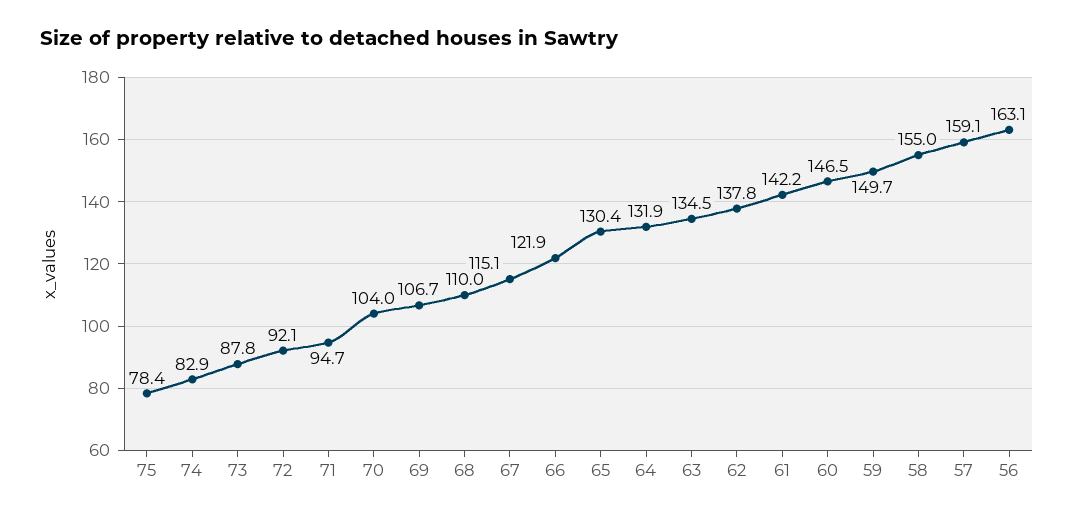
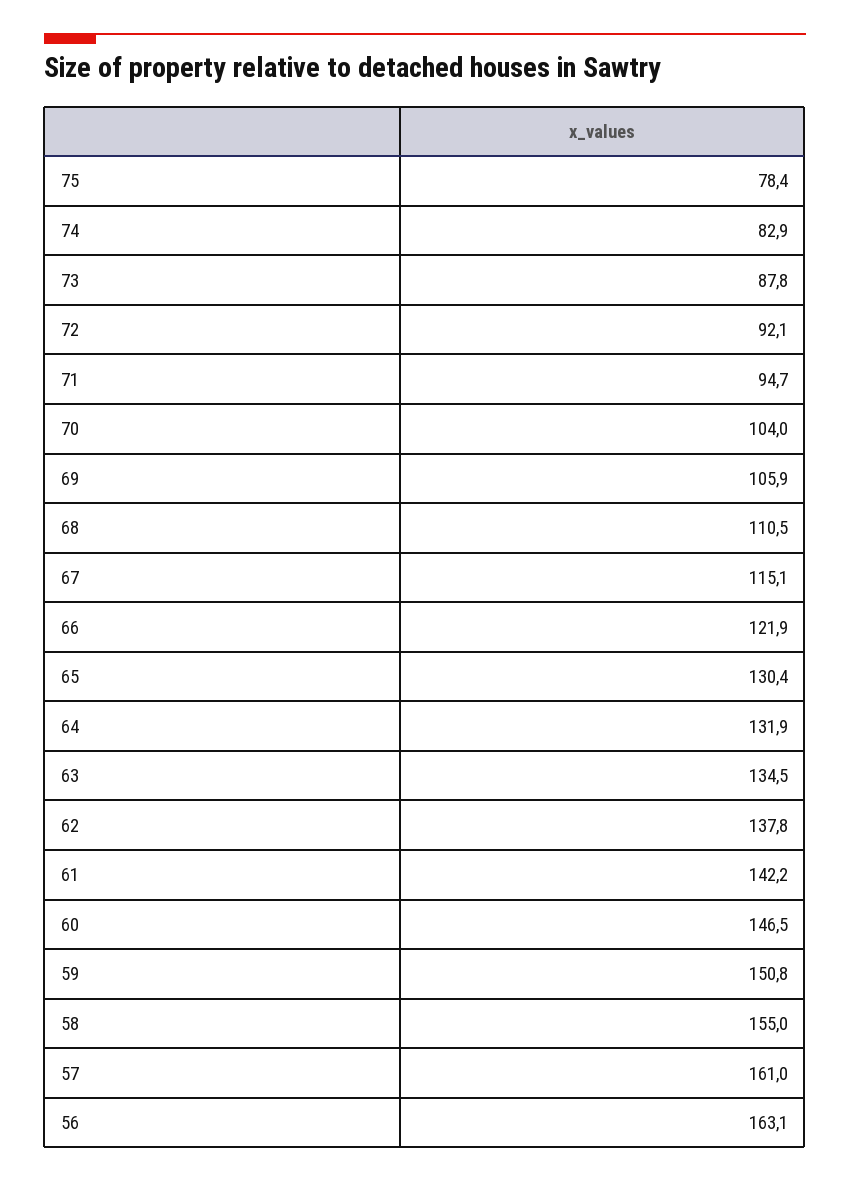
69: 106.7 -> 105.9
68: 110 -> 110.5
59: 149.7 -> 150.8
57: 159.1 -> 161

